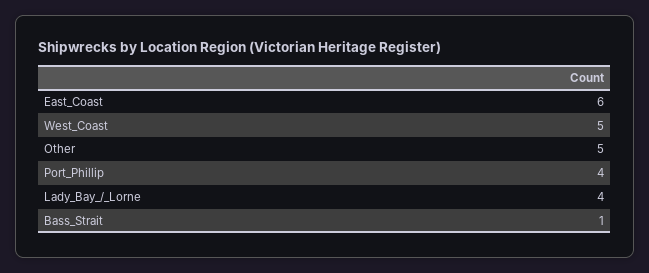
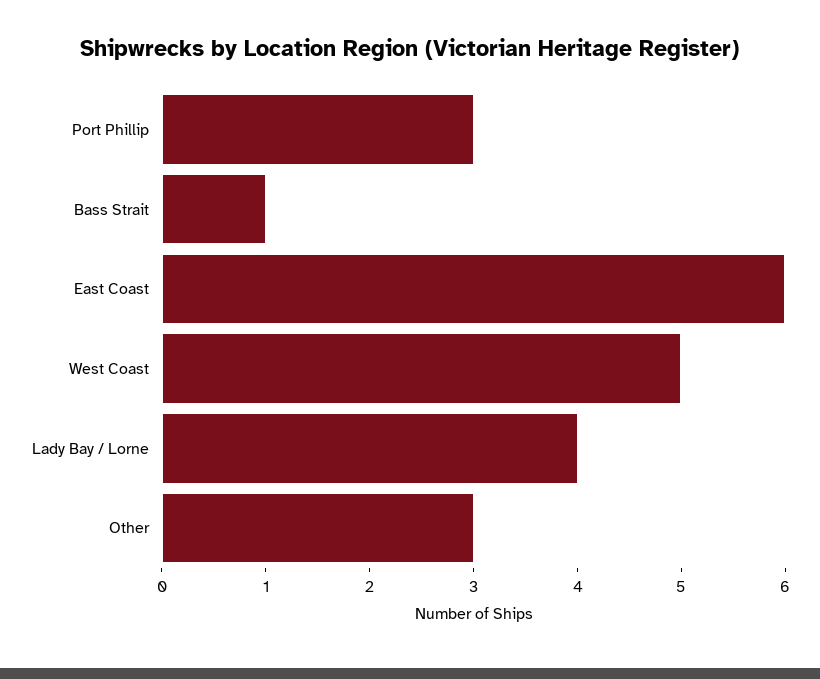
Other: 5 -> 3
Port_Phillip: 4 -> 3

